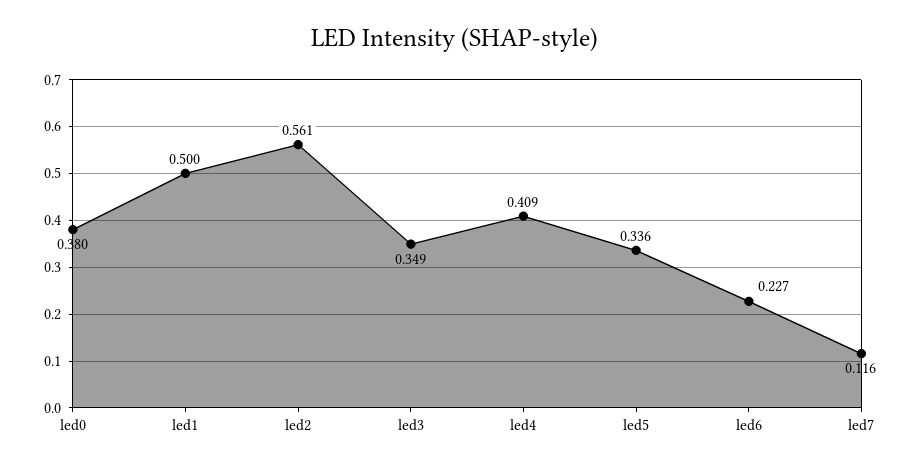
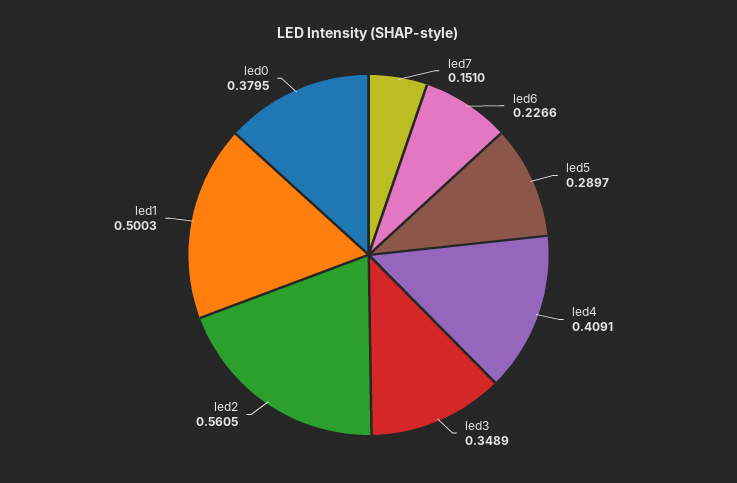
led5: 0.336 -> 0.2897
led7: 0.116 -> 0.151

